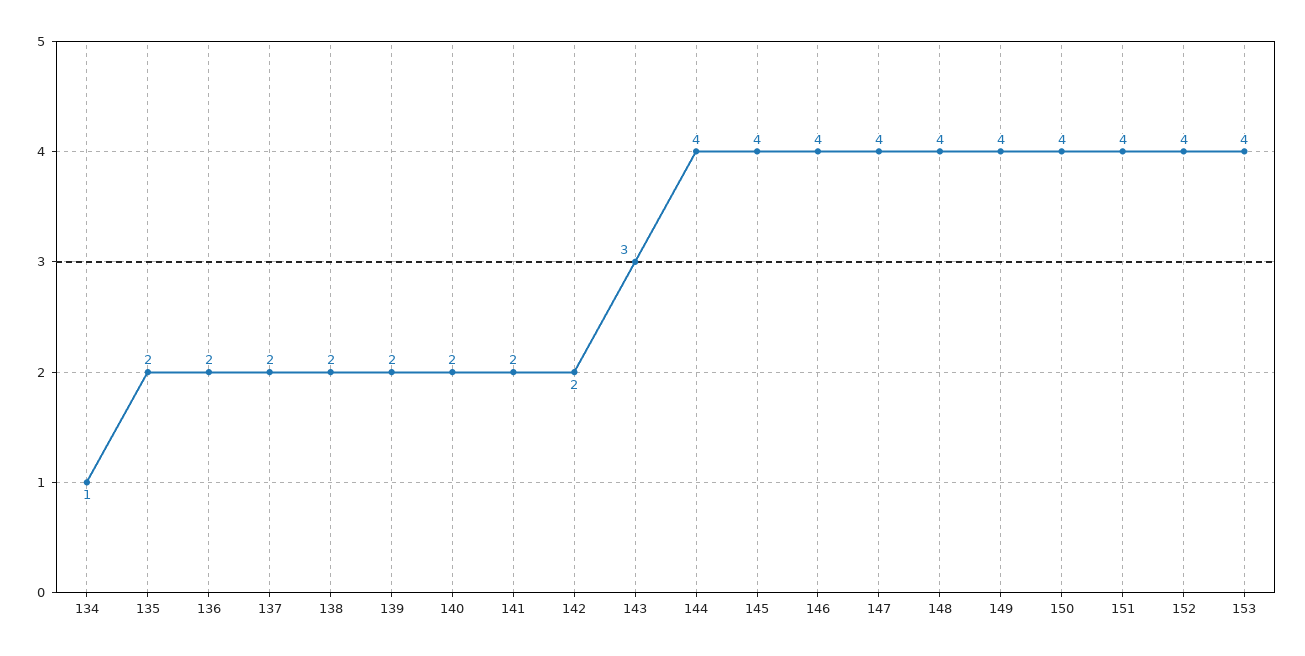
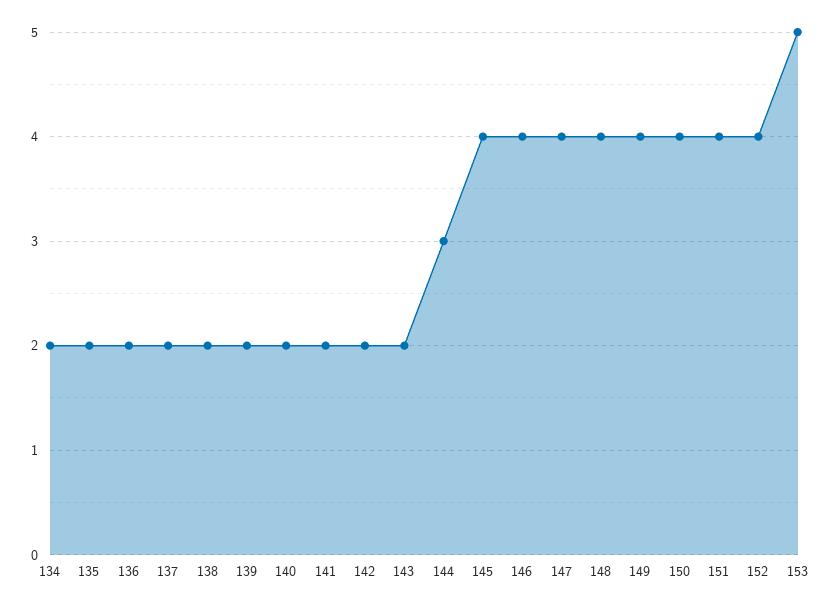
134: 1 -> 2
143: 3 -> 2
144: 4 -> 3
153: 4 -> 5

